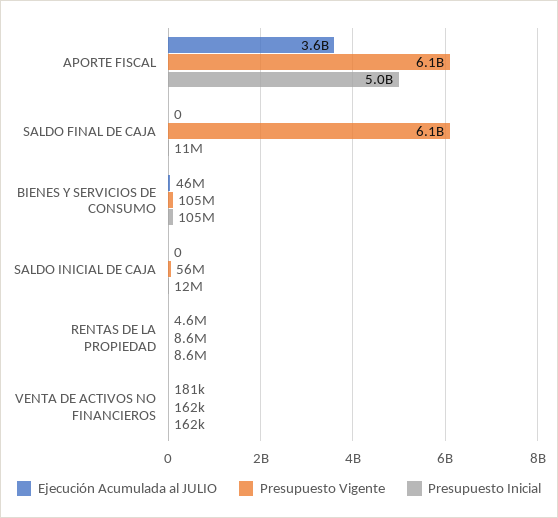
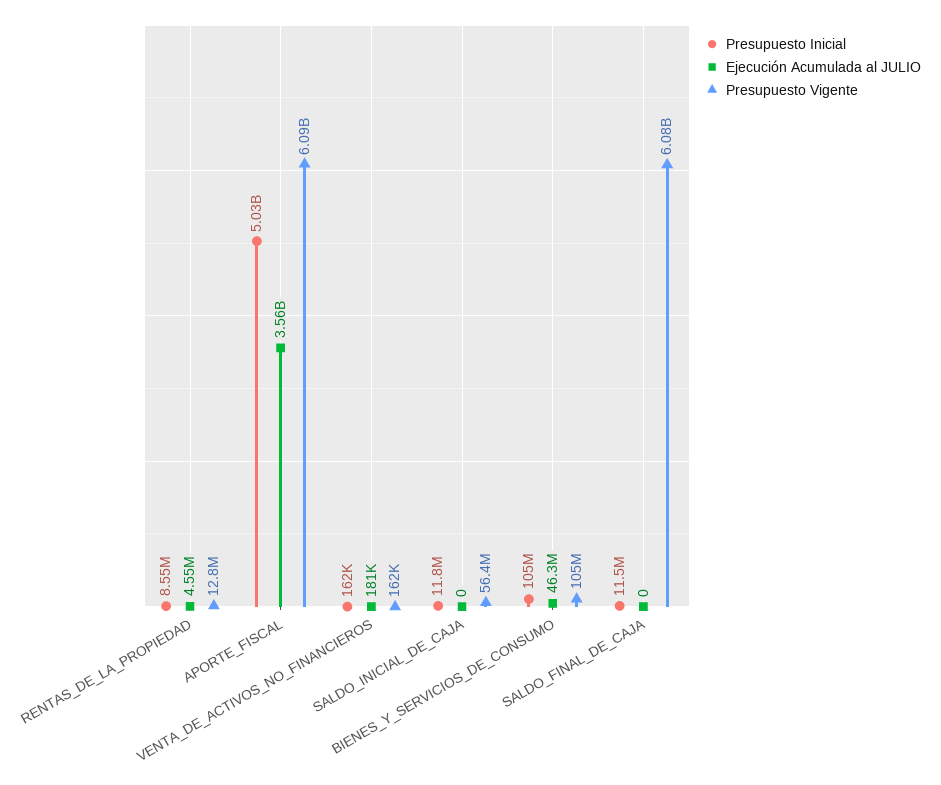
Presupuesto Vigente, RENTAS DE LA PROPIEDAD: 8600000 -> 12800000

